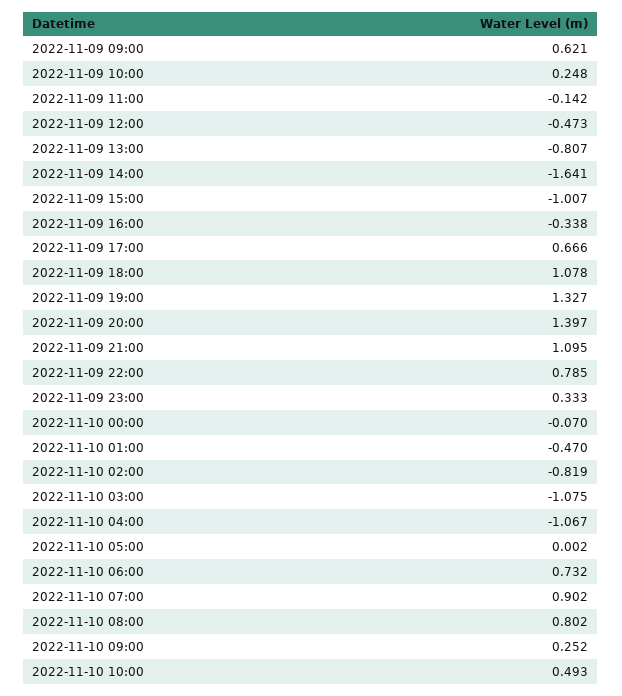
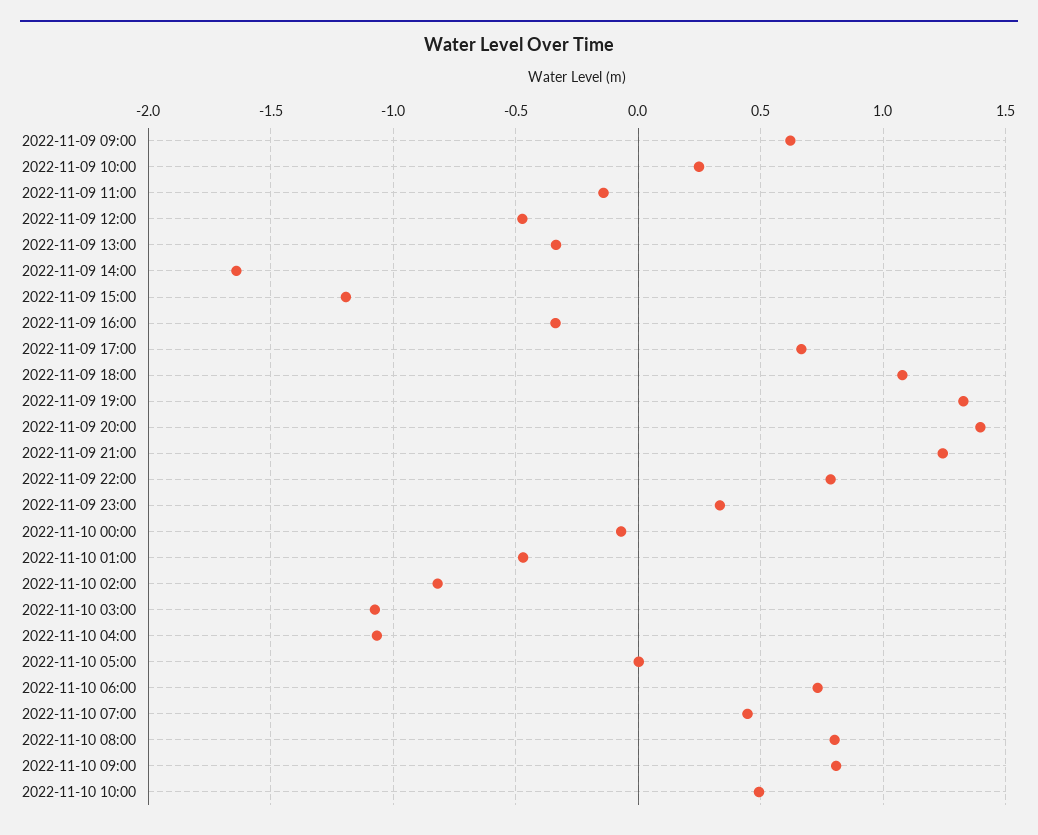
2022-11-09 13:00: -0.807 -> -0.35
2022-11-09 15:00: -1.007 -> -1.2
2022-11-09 21:00: 1.095 -> 1.25
2022-11-10 07:00: 0.902 -> 0.45
2022-11-10 09:00: 0.252 -> 0.8

